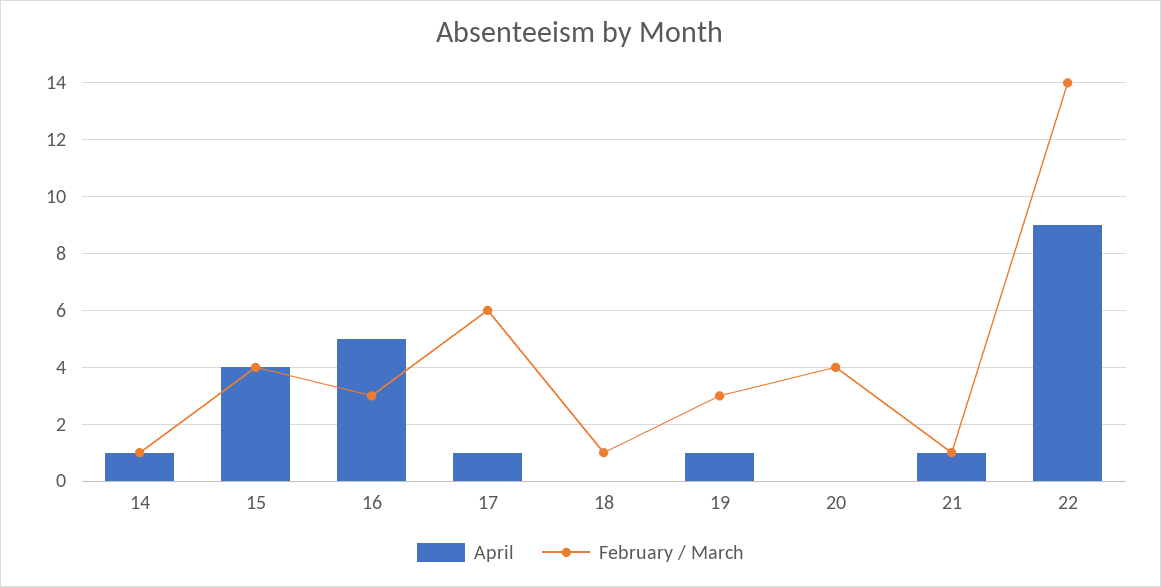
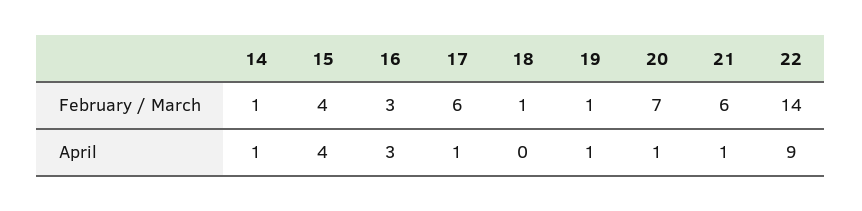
April, 16: 5 -> 3
February / March, 19: 3 -> 1
April, 20: 0 -> 1
February / March, 20: 4 -> 7
February / March, 21: 1 -> 6

